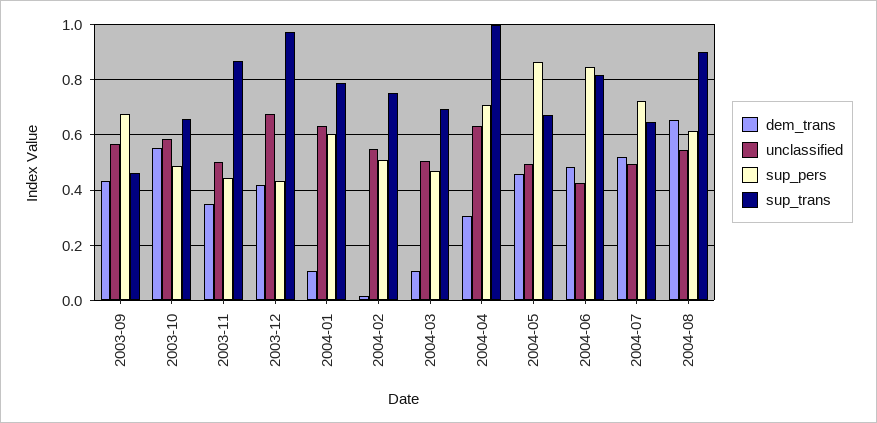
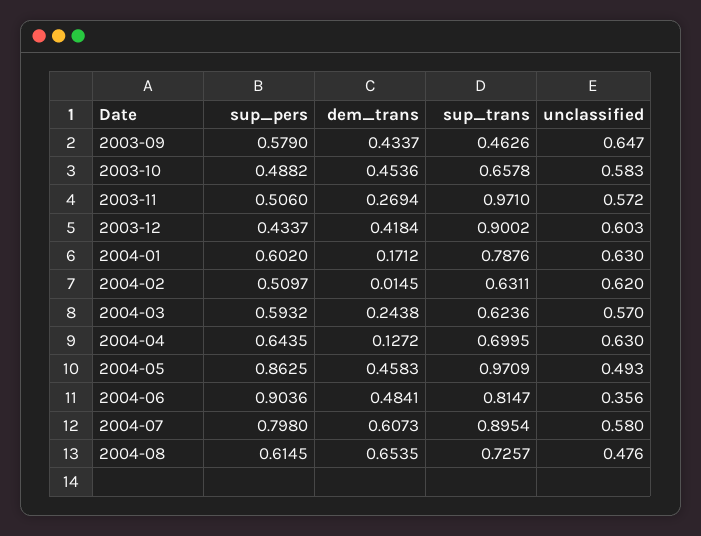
unclassified, 2003-09: 0.575 -> 0.647
sup_pers, 2003-09: 0.675 -> 0.579
dem_trans, 2003-10: 0.55 -> 0.4536
dem_trans, 2003-11: 0.35 -> 0.2694
unclassified, 2003-11: 0.5 -> 0.572
sup_pers, 2003-11: 0.45 -> 0.506
sup_trans, 2003-11: 0.875 -> 0.971
unclassified, 2003-12: 0.675 -> 0.603
sup_trans, 2003-12: 0.975 -> 0.9002
dem_trans, 2004-01: 0.1 -> 0.1712
unclassified, 2004-02: 0.55 -> 0.62
sup_trans, 2004-02: 0.75 -> 0.6311
dem_trans, 2004-03: 0.1 -> 0.2438
unclassified, 2004-03: 0.5 -> 0.57
sup_pers, 2004-03: 0.475 -> 0.5932
sup_trans, 2004-03: 0.7 -> 0.6236
dem_trans, 2004-04: 0.3 -> 0.1272
sup_pers, 2004-04: 0.7 -> 0.6435
sup_trans, 2004-04: 1 -> 0.6995
sup_trans, 2004-05: 0.675 -> 0.9709
unclassified, 2004-06: 0.425 -> 0.356
sup_pers, 2004-06: 0.85 -> 0.9036
dem_trans, 2004-07: 0.525 -> 0.6073
unclassified, 2004-07: 0.5 -> 0.58
sup_pers, 2004-07: 0.725 -> 0.798
sup_trans, 2004-07: 0.65 -> 0.8954
unclassified, 2004-08: 0.55 -> 0.476
sup_trans, 2004-08: 0.9 -> 0.7257

